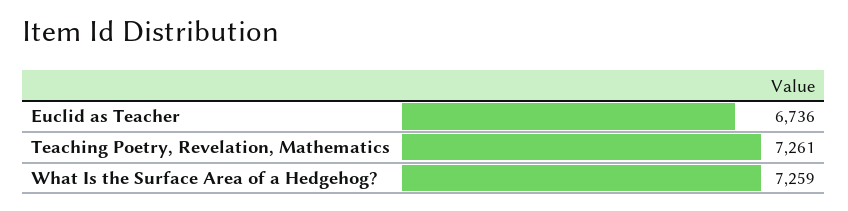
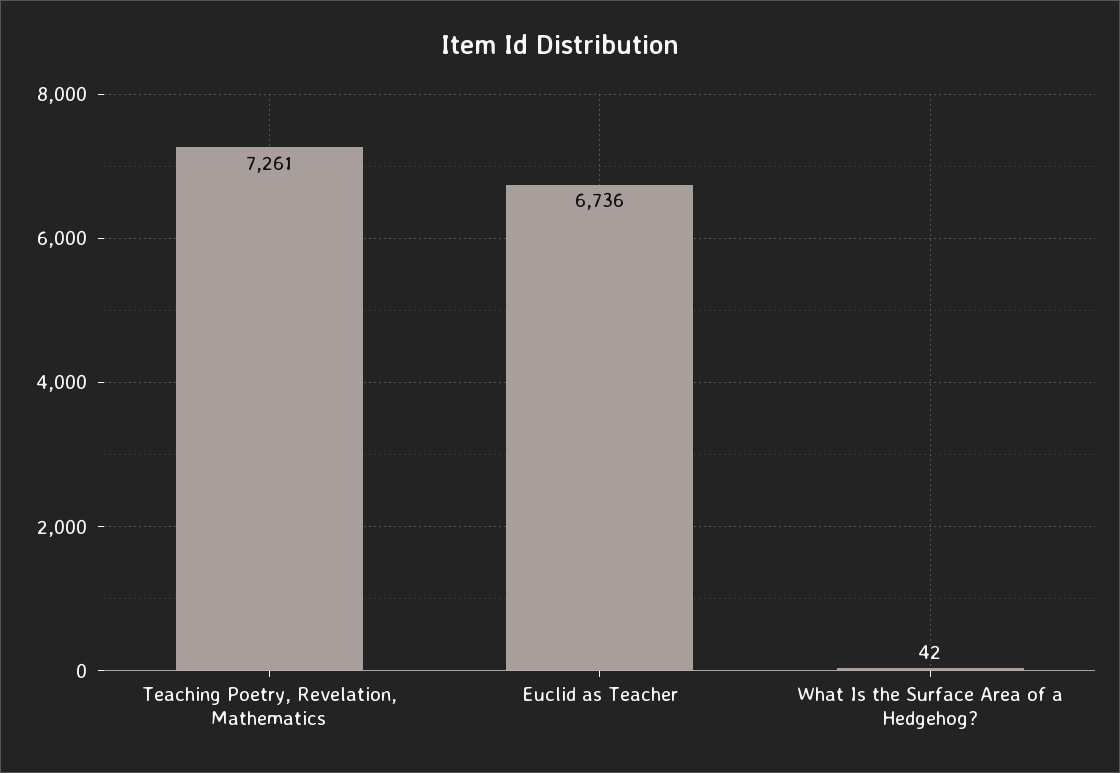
What Is the Surface Area of a Hedgehog?: 7259 -> 42

